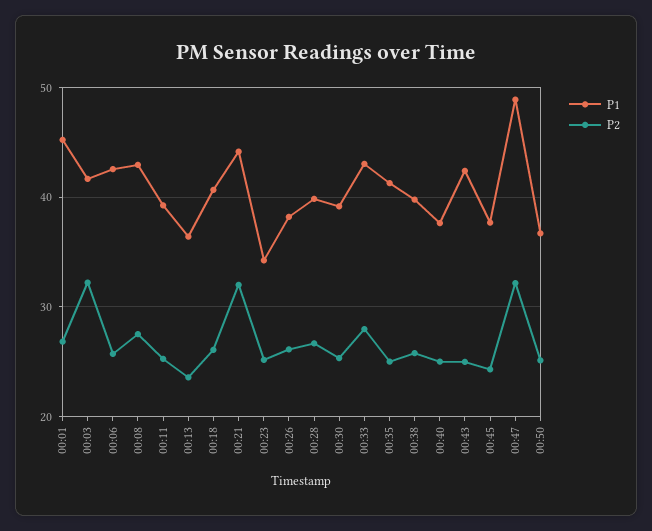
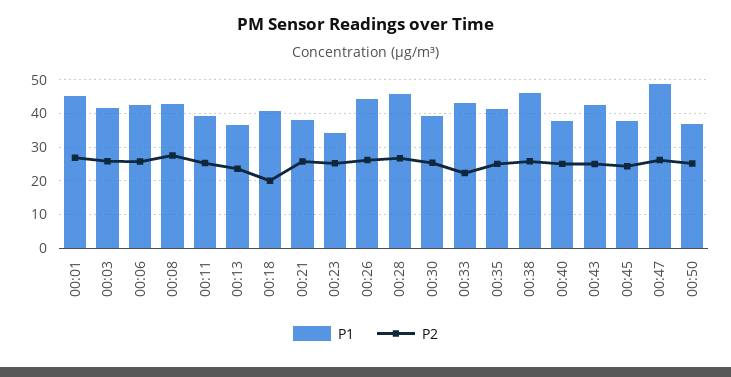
P2, 00:03: 32 -> 26
P2, 00:18: 26 -> 20
P1, 00:21: 44 -> 38
P2, 00:21: 32 -> 26
P1, 00:26: 38 -> 44
P1, 00:28: 40 -> 46
P2, 00:33: 28 -> 22
P1, 00:38: 40 -> 46
P2, 00:47: 32 -> 26

